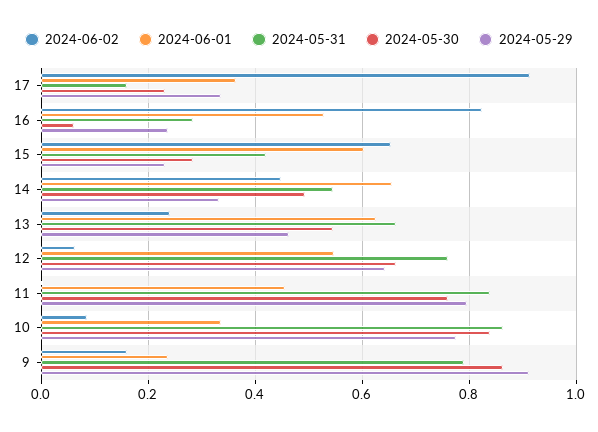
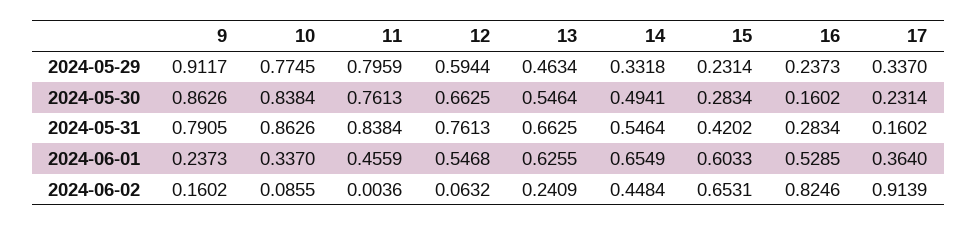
2024-05-30, 16: 0.06 -> 0.1602
2024-05-29, 12: 0.64 -> 0.5944

